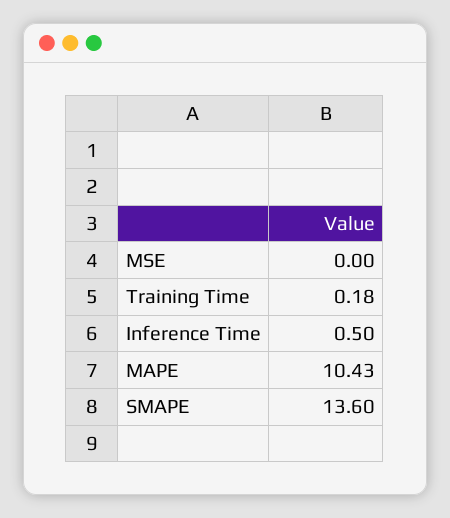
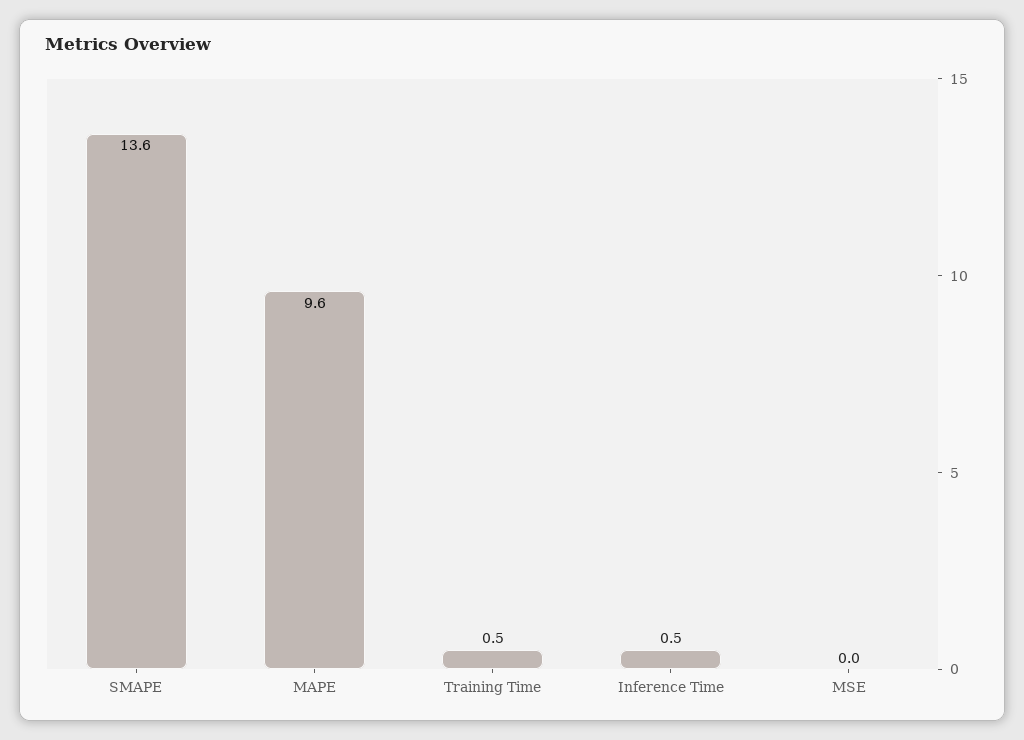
Training Time: 0.18 -> 0.5
MAPE: 10.43 -> 9.6

